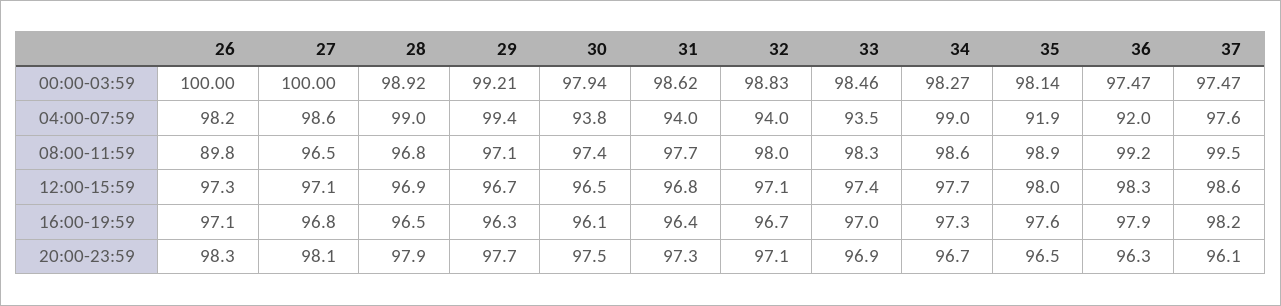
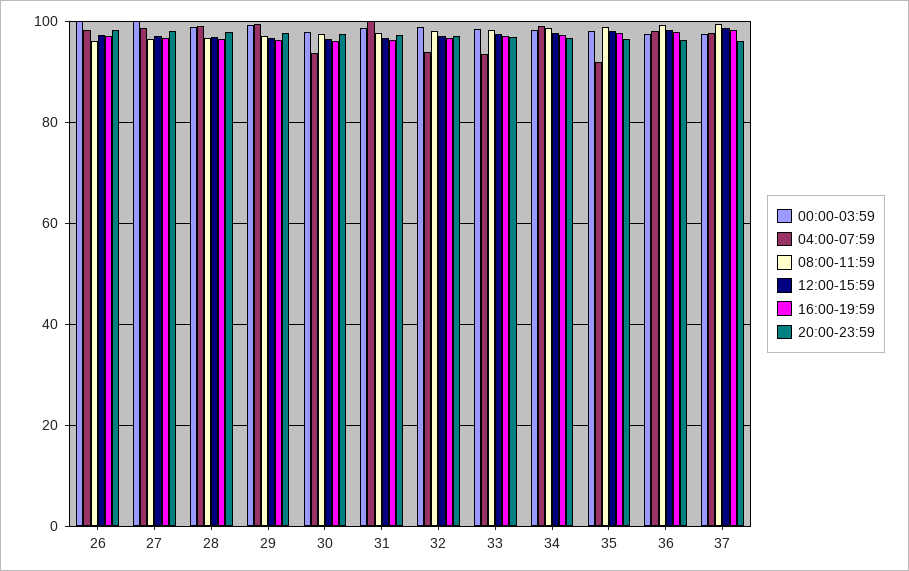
04:00-07:59, 31: 94 -> 100
04:00-07:59, 36: 92 -> 98
08:00-11:59, 26: 89.8 -> 96

